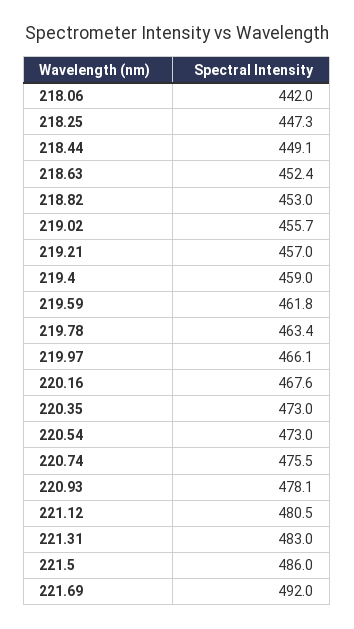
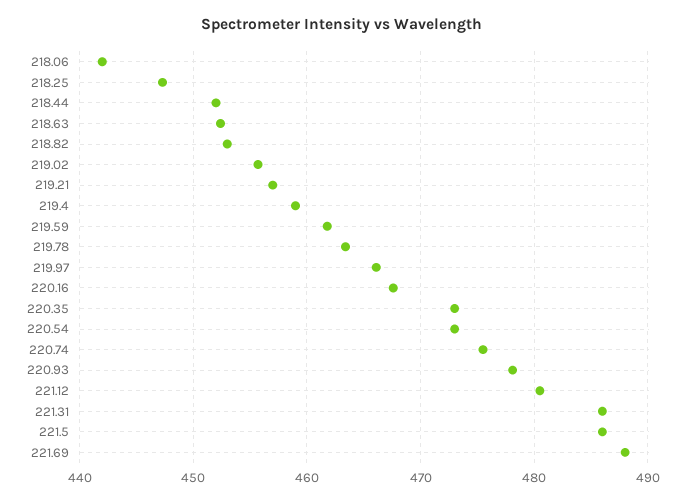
218.44: 449.1 -> 452
221.31: 483 -> 486
221.69: 492 -> 488

